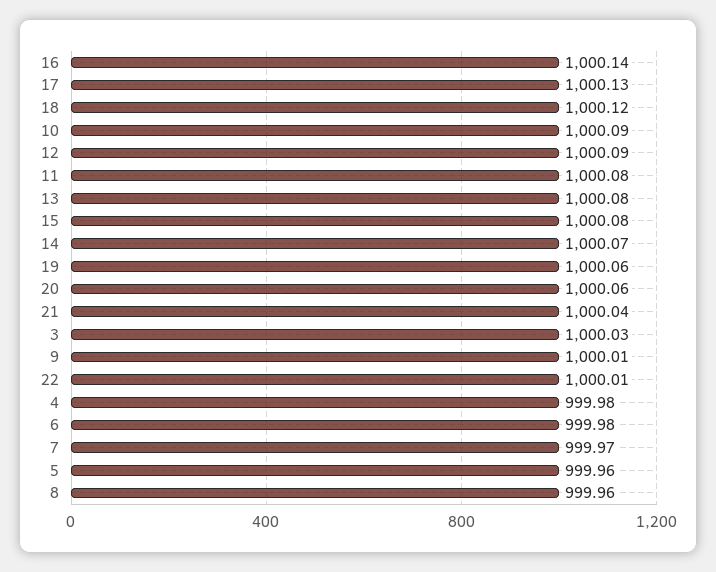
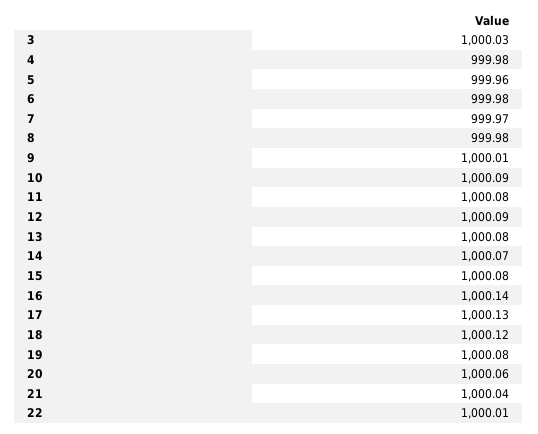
19: 1000.06 -> 1000.08
8: 999.96 -> 999.98

